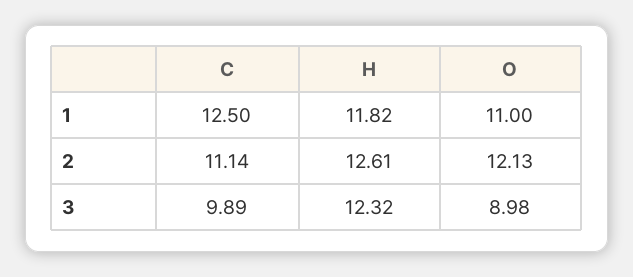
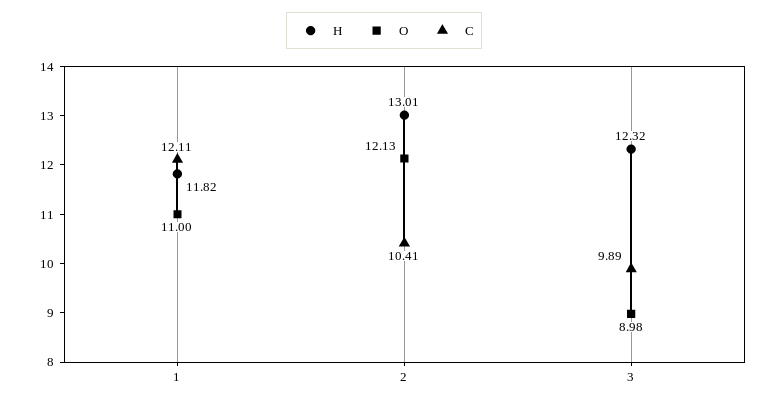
C, 1: 12.5 -> 12.11
C, 2: 11.14 -> 10.41
H, 2: 12.61 -> 13.01

